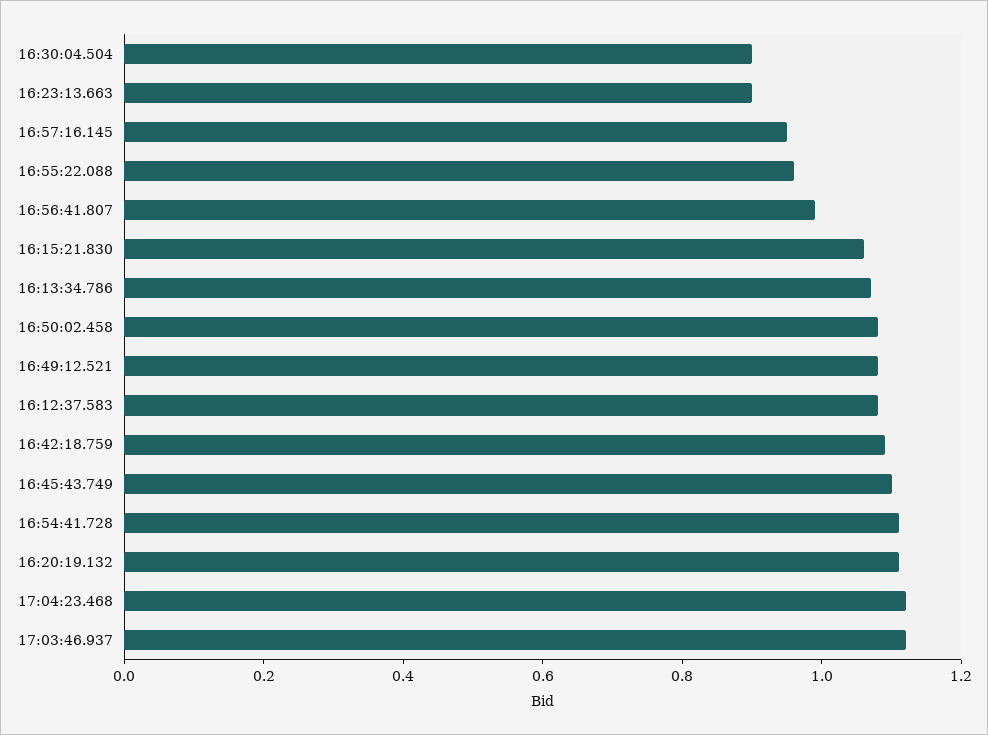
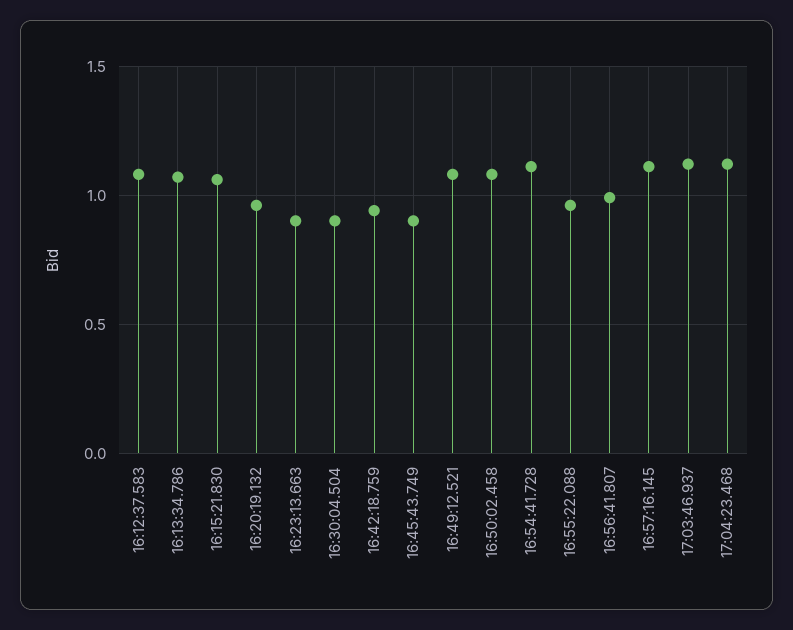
16:57:16.145: 0.95 -> 1.1
16:42:18.759: 1.1 -> 0.95
16:45:43.749: 1.1 -> 0.9
16:20:19.132: 1.1 -> 0.95

